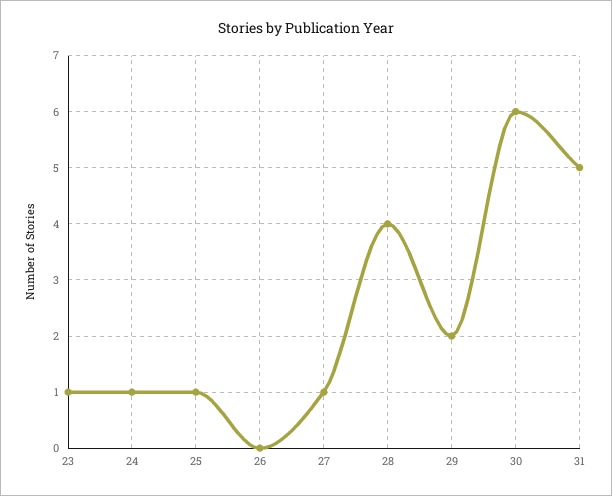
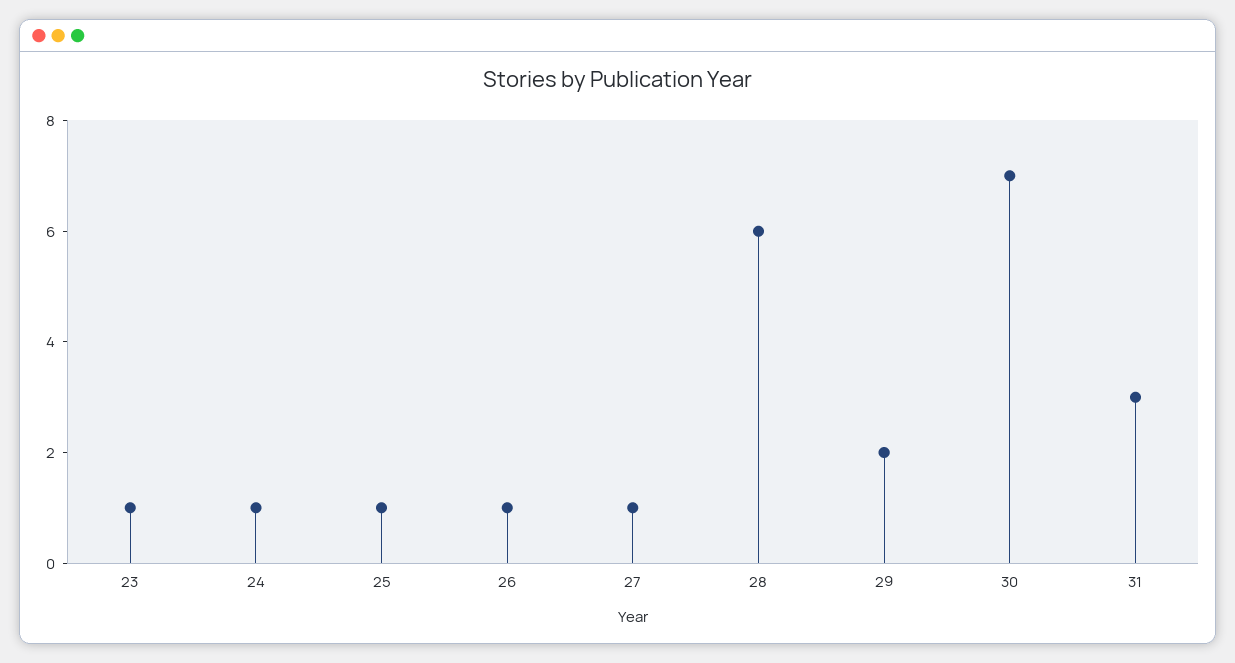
26: 0 -> 1
28: 4 -> 6
30: 6 -> 7
31: 5 -> 3

